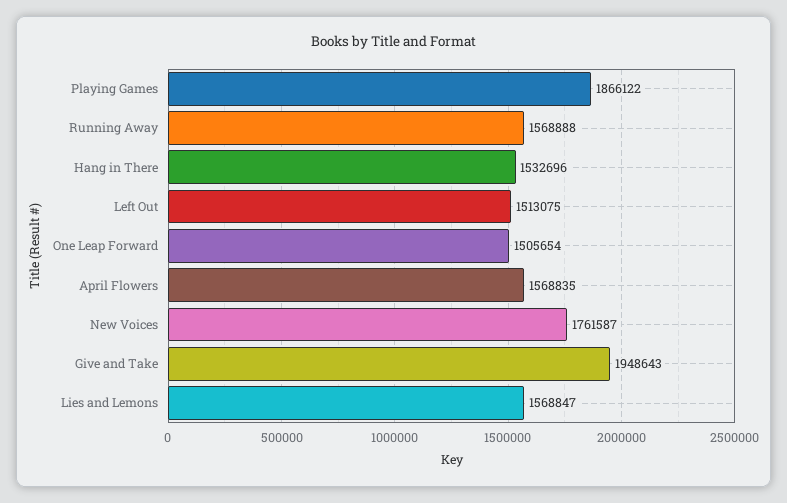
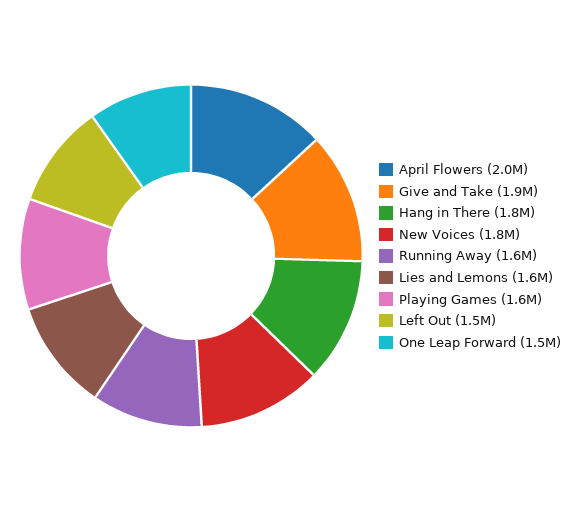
Playing Games: 1866122 -> 1600000
Hang in There: 1532696 -> 1800000
April Flowers: 1568835 -> 2000000

